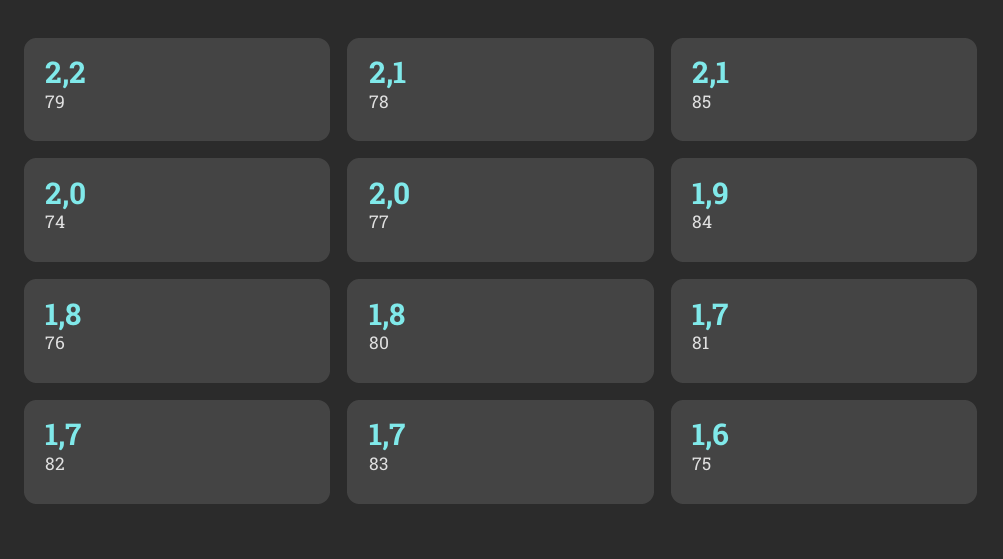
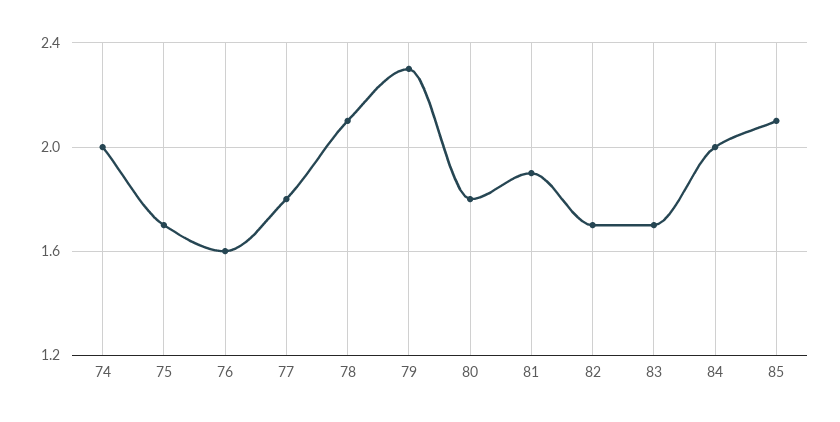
79: 2.2 -> 2.3
77: 2 -> 1.8
84: 1.9 -> 2
76: 1.8 -> 1.6
81: 1.7 -> 1.9
75: 1.6 -> 1.7

